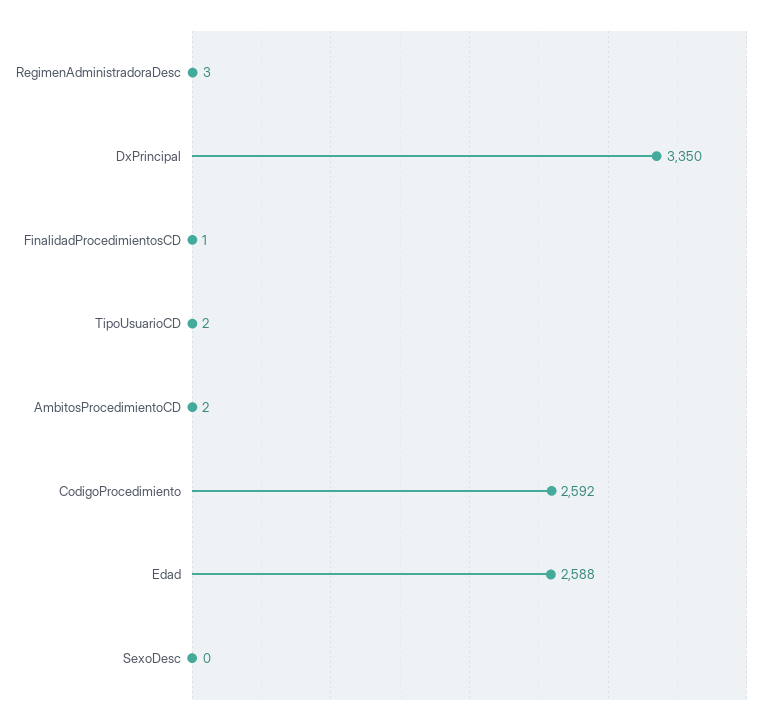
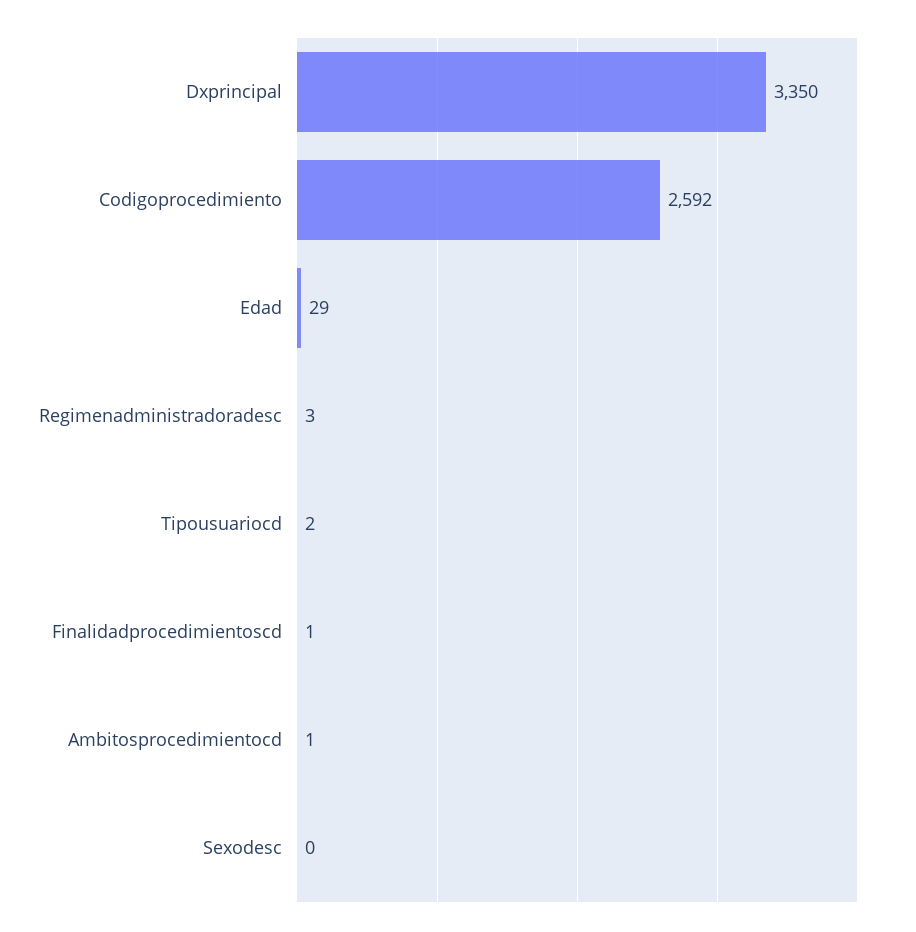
AmbitosProcedimientoCD: 2 -> 1
Edad: 2588 -> 29

